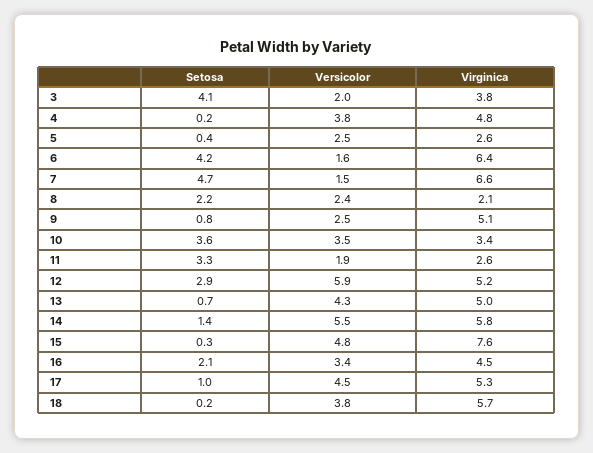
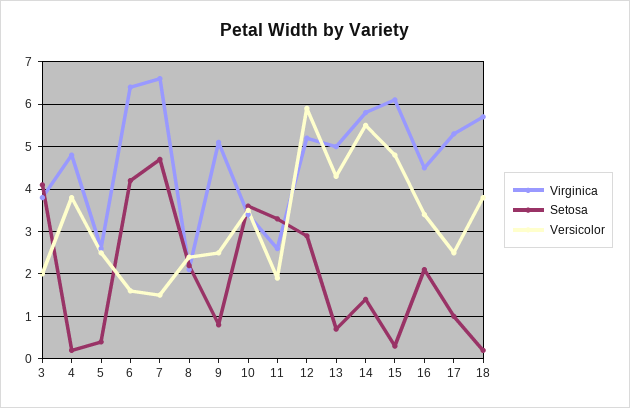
Virginica, 15: 7.6 -> 6
Versicolor, 17: 4.5 -> 2.5

